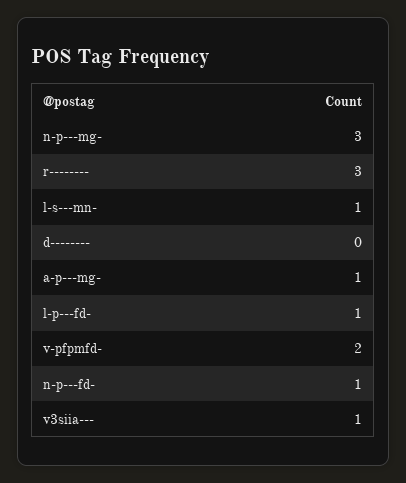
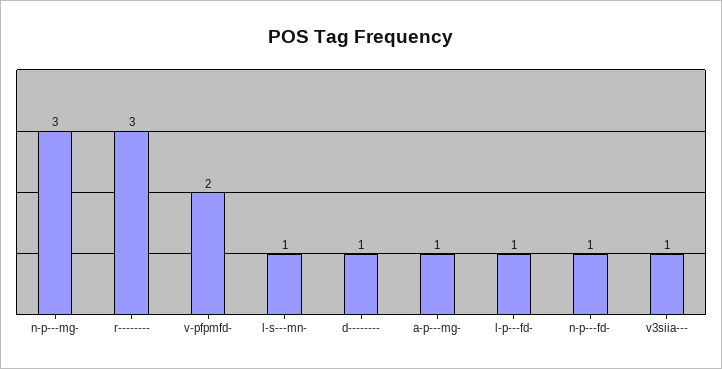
d--------: 0 -> 1

